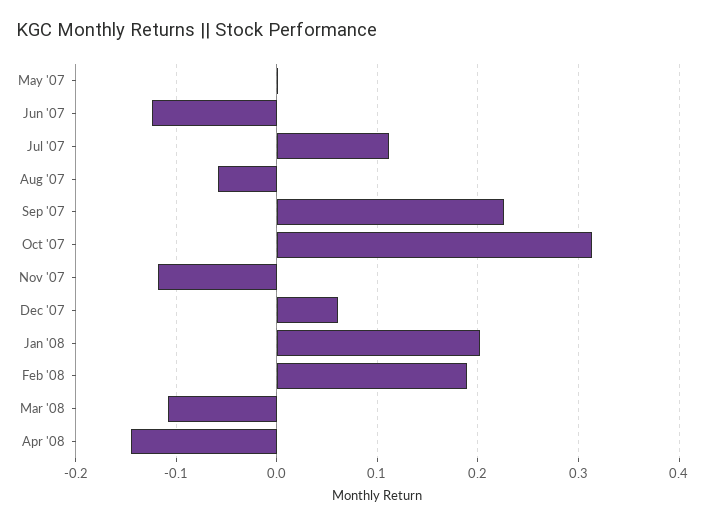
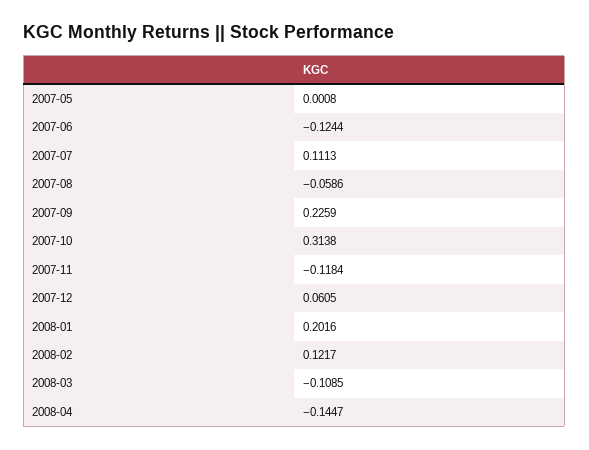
Feb '08: 0.19 -> 0.1217

